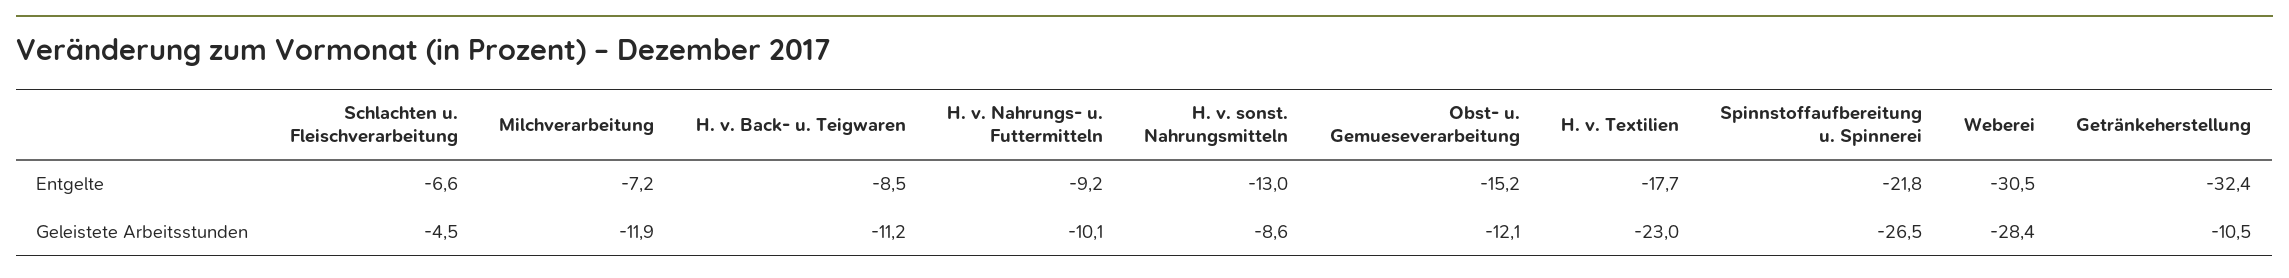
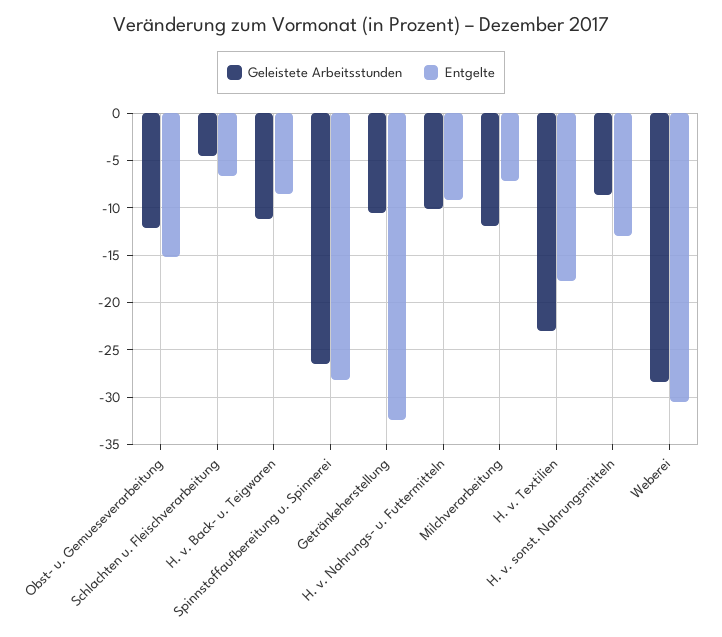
Entgelte, Spinnstoffaufbereitung u. Spinnerei: -21.8 -> -28

